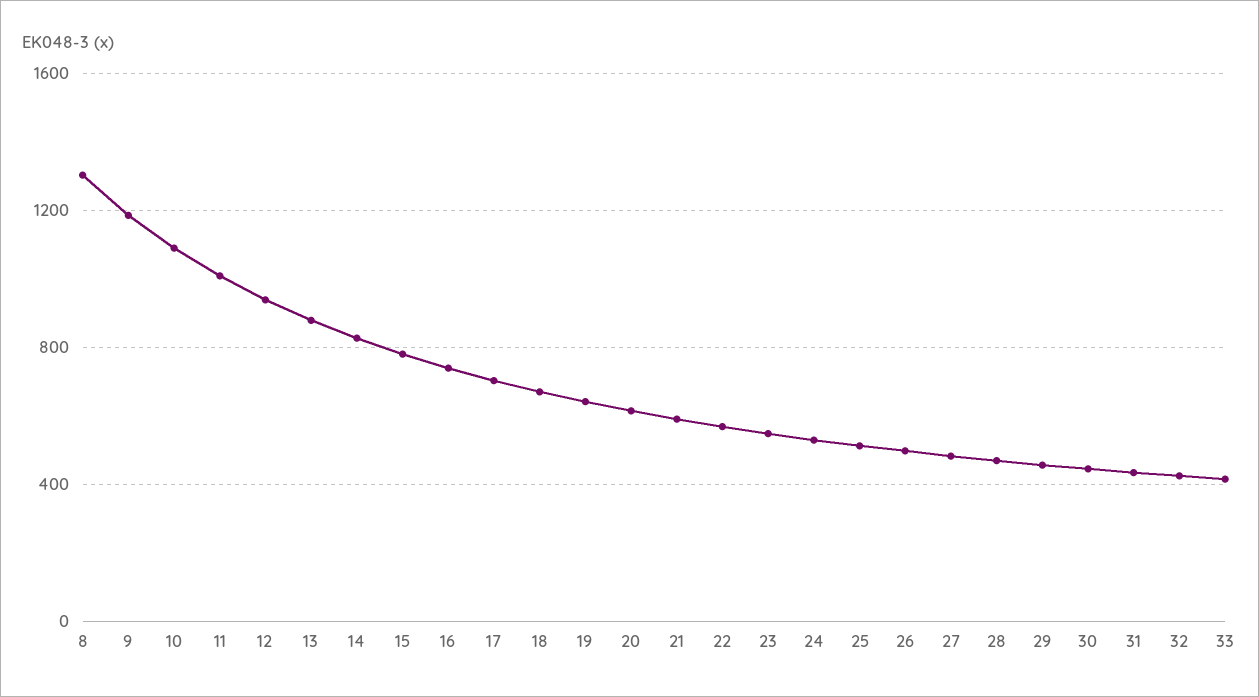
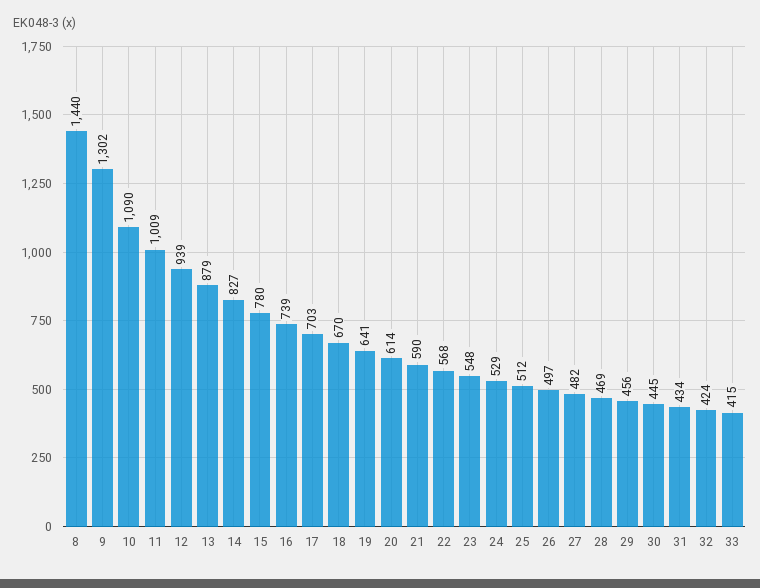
8: 1300 -> 1440
9: 1200 -> 1302

